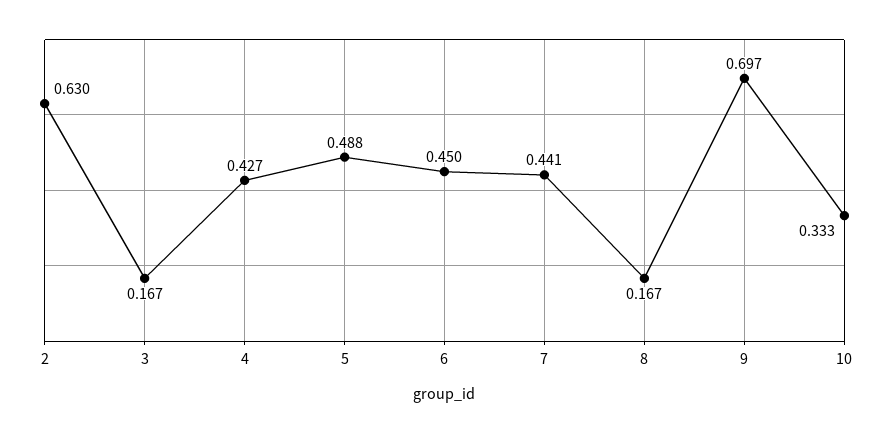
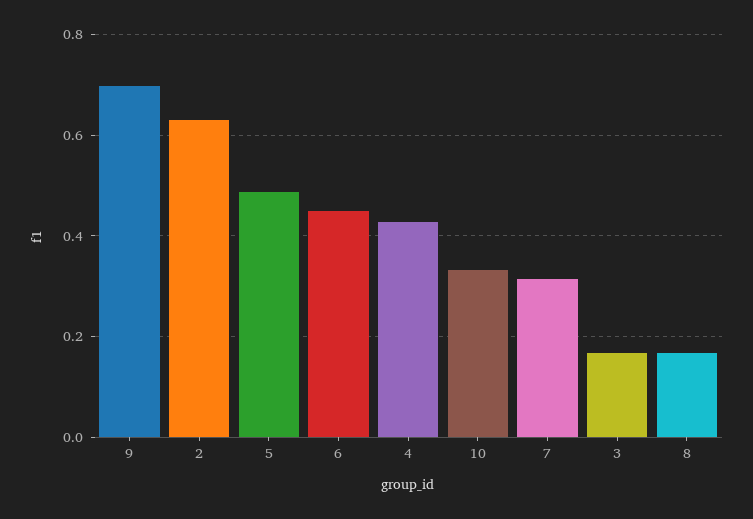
7: 0.441 -> 0.32

